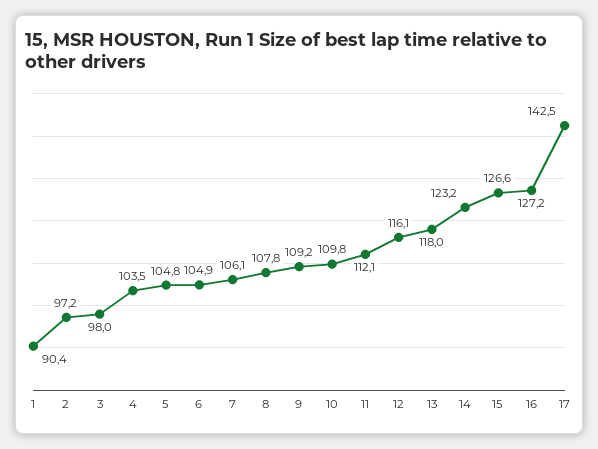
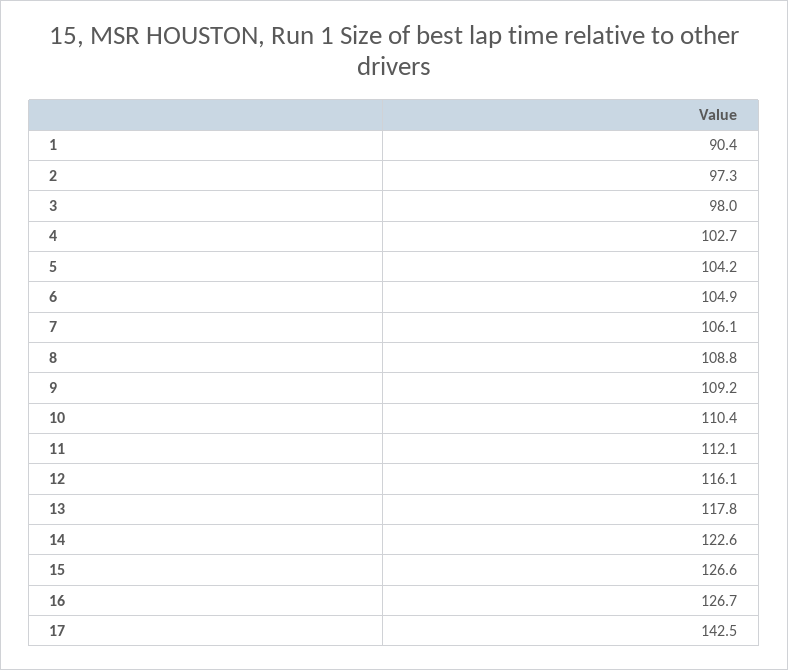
2: 97.2 -> 97.3
4: 103.5 -> 102.7
5: 104.8 -> 104.2
8: 107.8 -> 108.8
10: 109.8 -> 110.4
13: 118 -> 117.8
14: 123.2 -> 122.6
16: 127.2 -> 126.7

